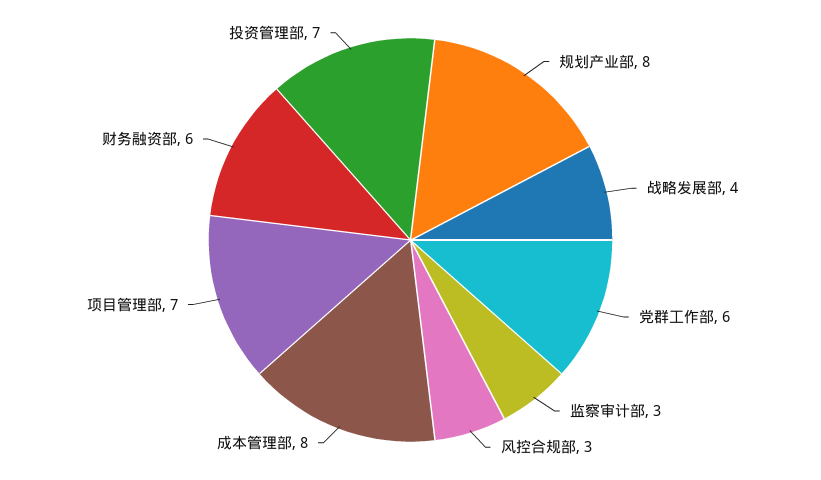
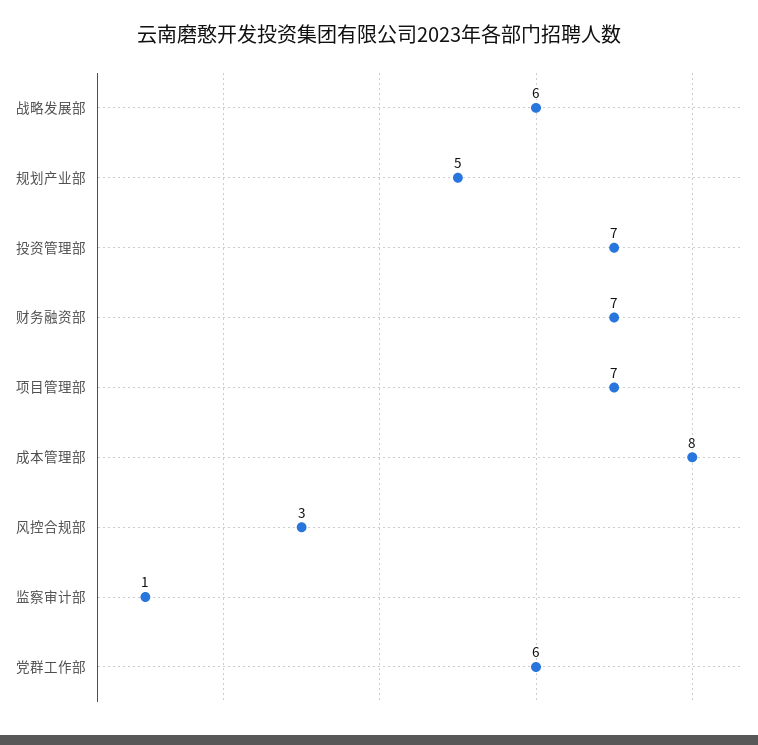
规划产业部: 8 -> 5
战略发展部: 4 -> 6
监察审计部: 3 -> 1
财务融资部: 6 -> 7

